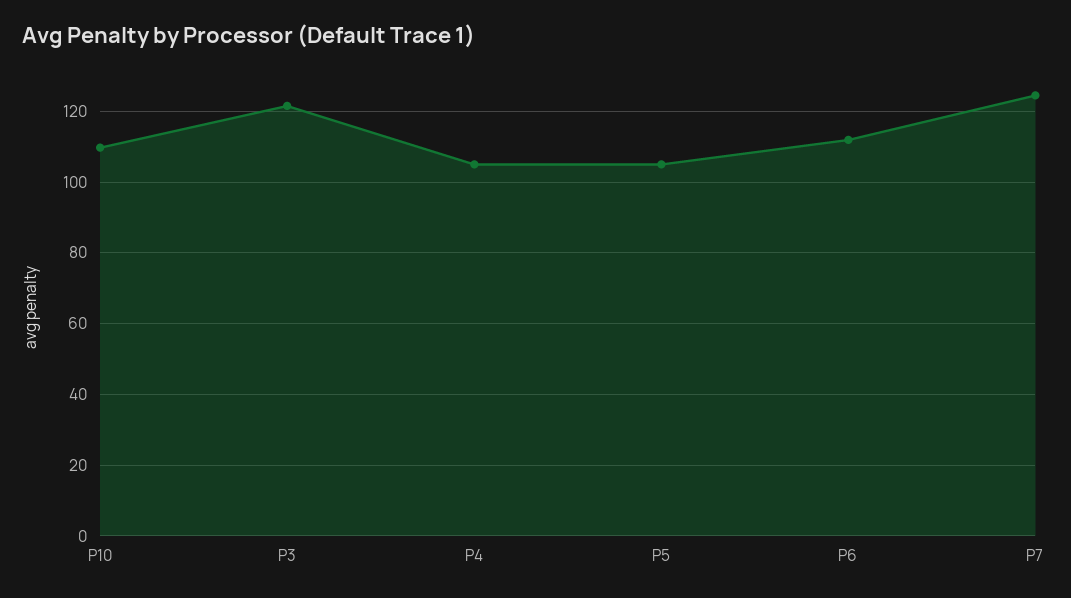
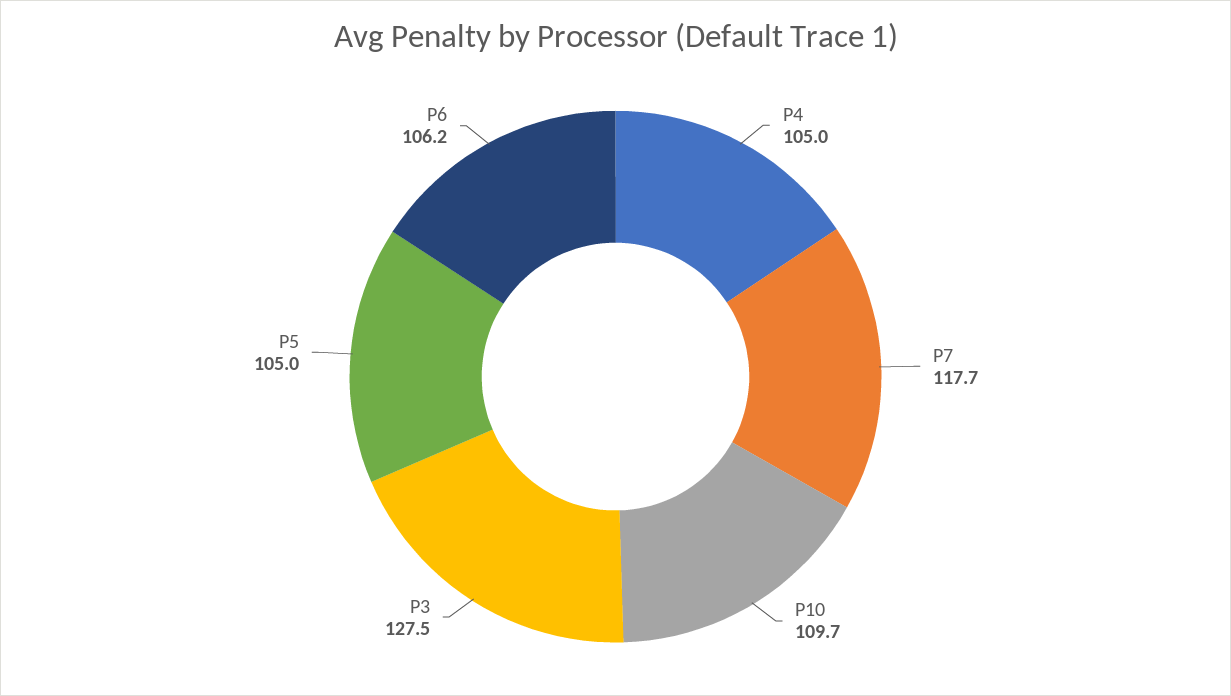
P3: 122 -> 127.5
P6: 112 -> 106.2
P7: 124 -> 117.7

